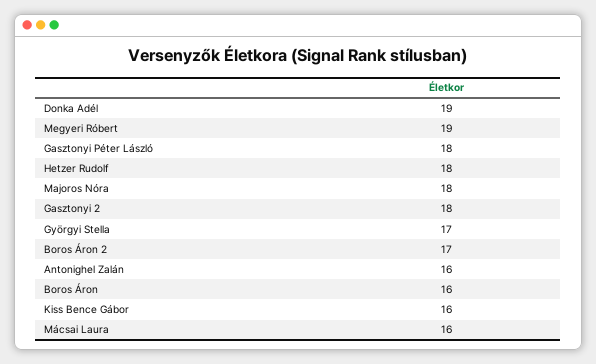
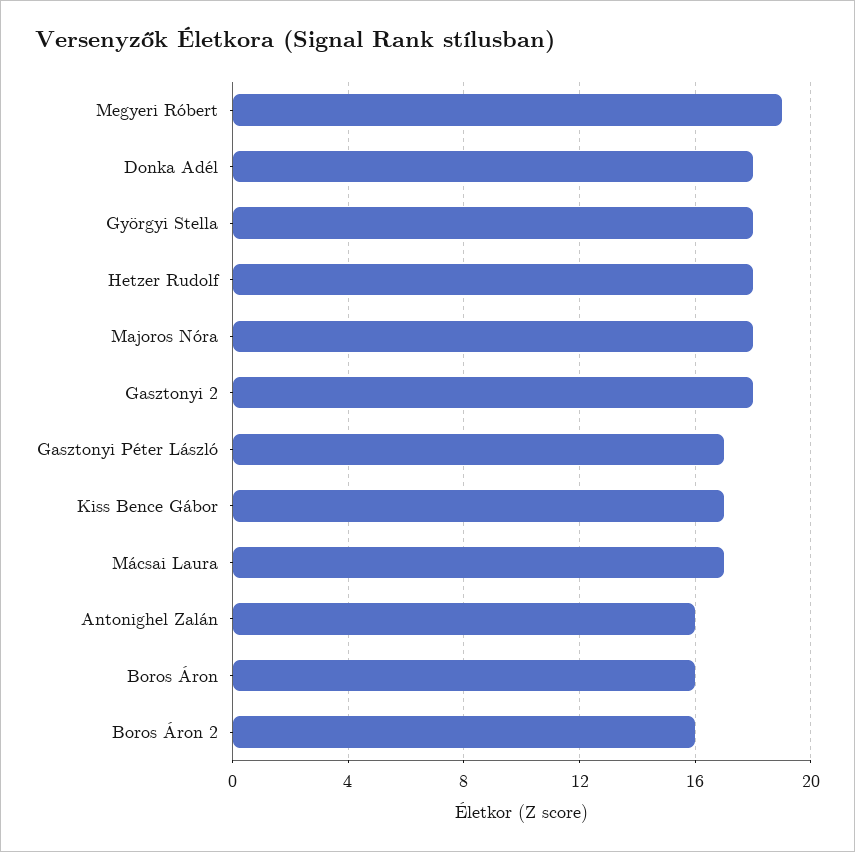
Donka Adél: 19 -> 18
Gasztonyi Péter László: 18 -> 17
Györgyi Stella: 17 -> 18
Boros Áron 2: 17 -> 16
Kiss Bence Gábor: 16 -> 17
Mácsai Laura: 16 -> 17

